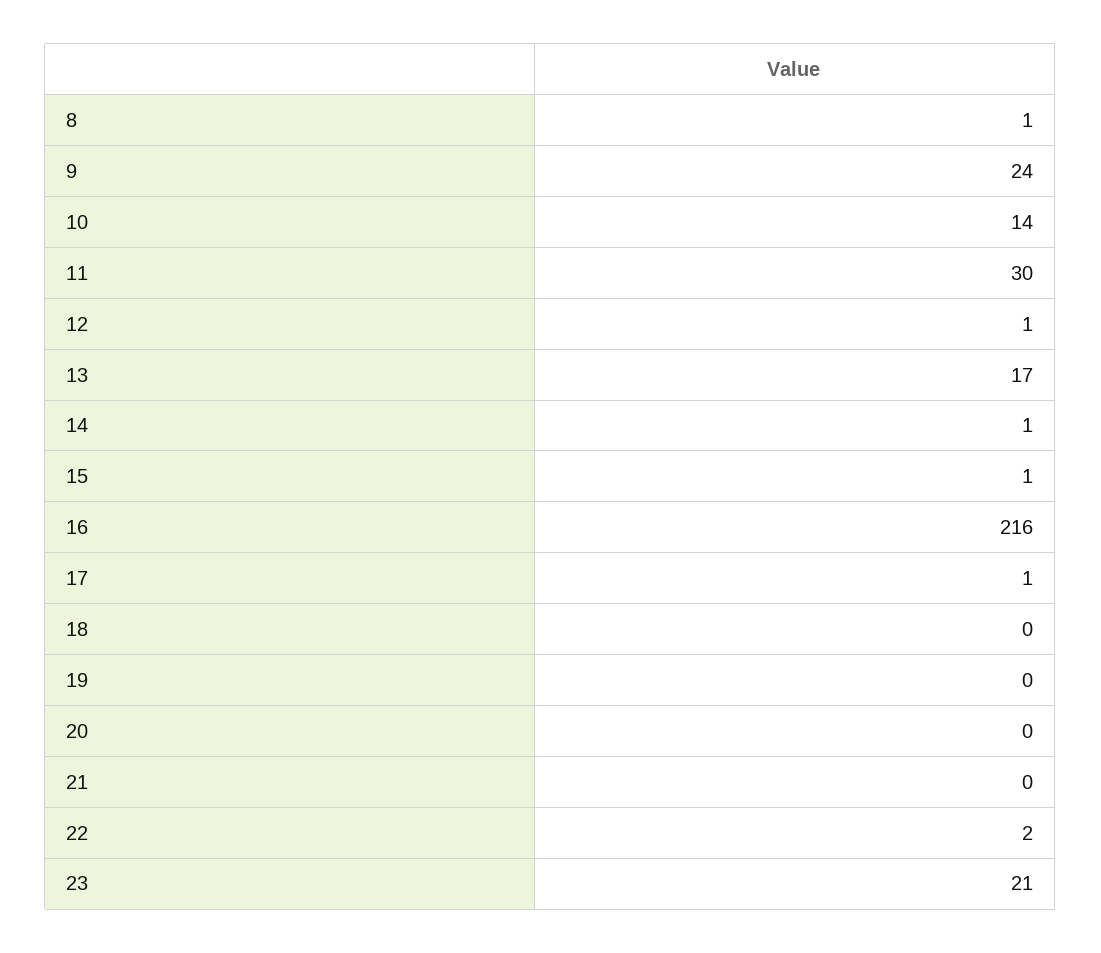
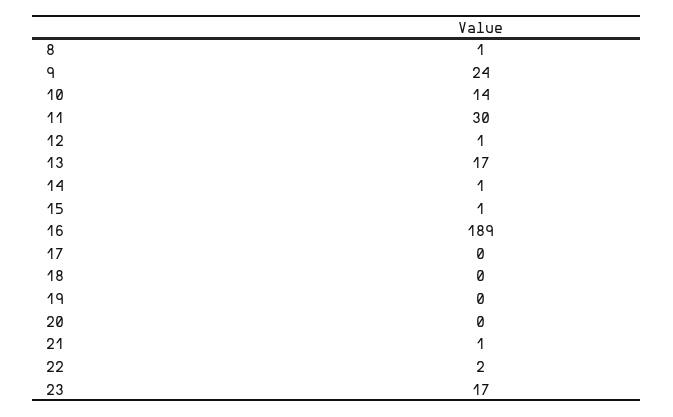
16: 216 -> 189
17: 1 -> 0
21: 0 -> 1
23: 21 -> 17

